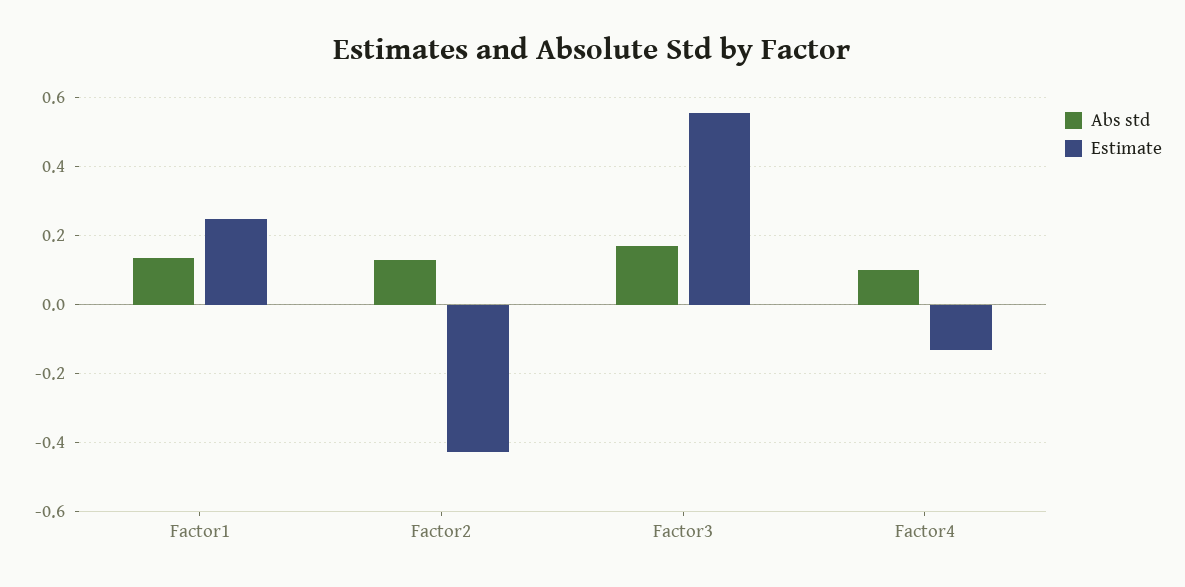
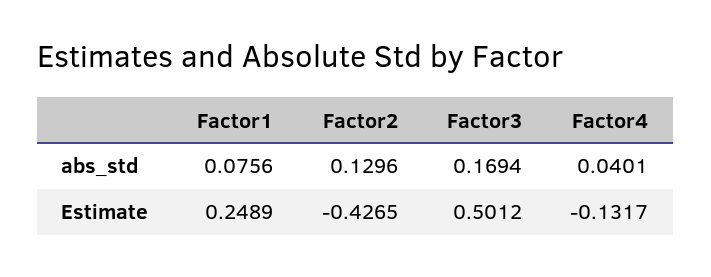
Abs std, Factor1: 0.14 -> 0.0756
Estimate, Factor3: 0.56 -> 0.5012
Abs std, Factor4: 0.1 -> 0.0401

